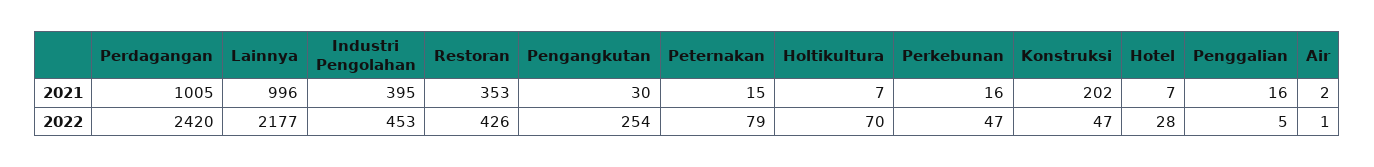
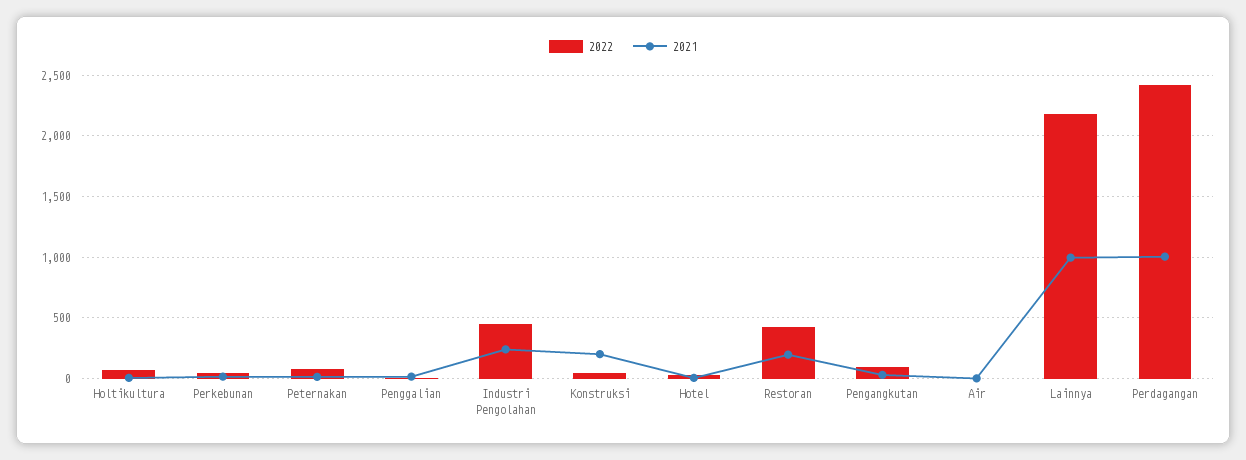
2021, Industri Pengolahan: 395 -> 250
2021, Restoran: 353 -> 200
2022, Pengangkutan: 254 -> 100

